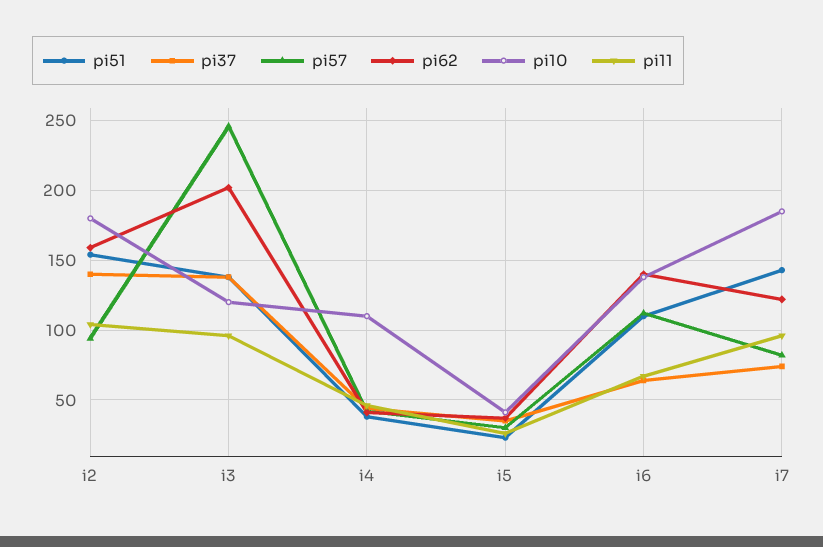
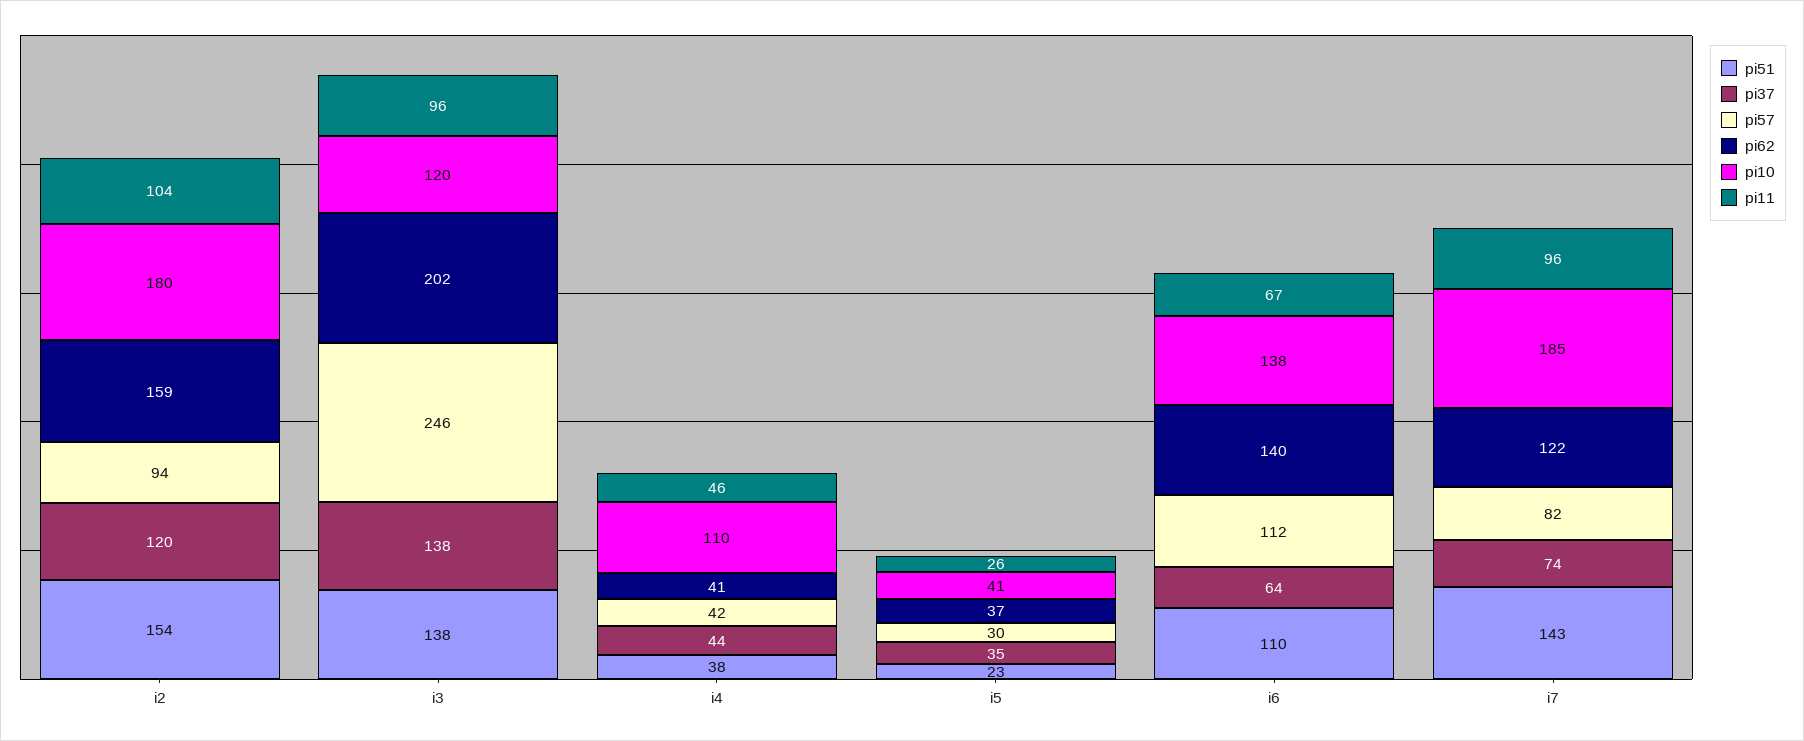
pi37, i2: 140 -> 120

